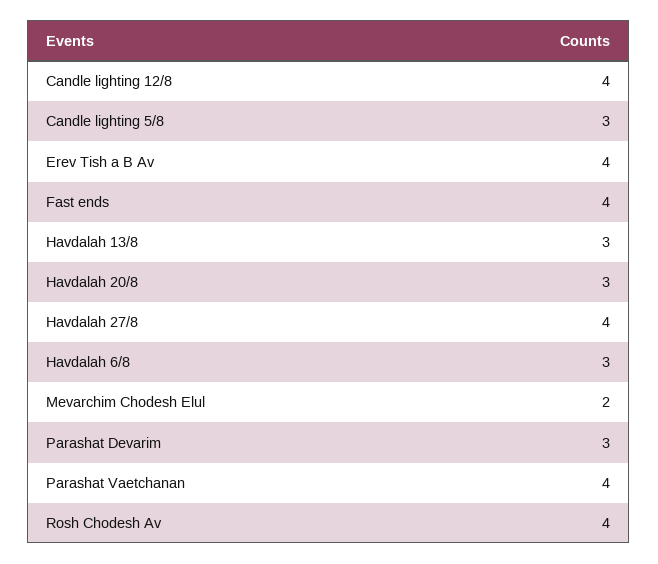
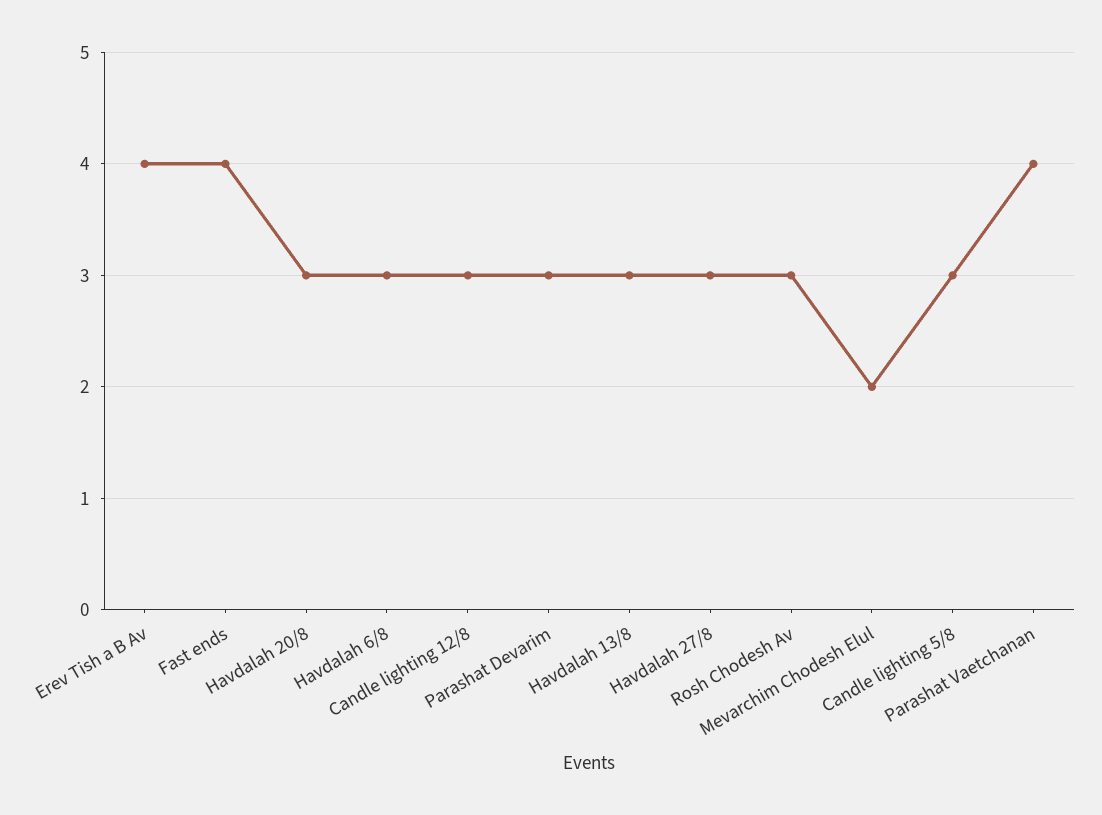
Candle lighting 12/8: 4 -> 3
Havdalah 27/8: 4 -> 3
Rosh Chodesh Av: 4 -> 3

